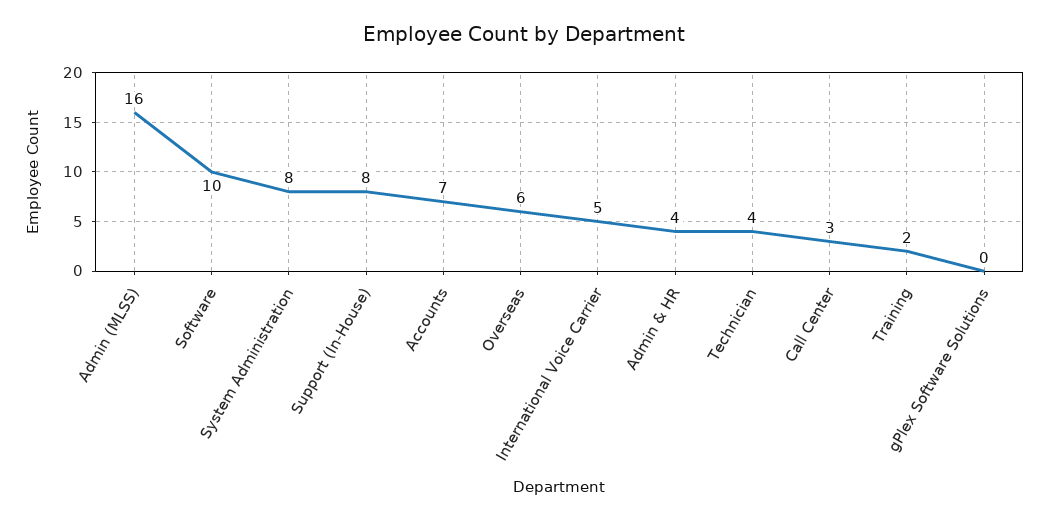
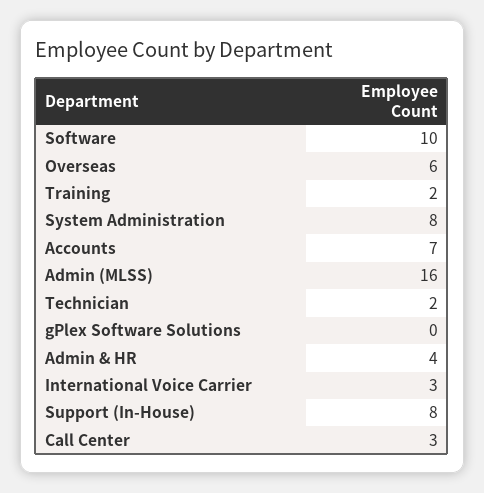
International Voice Carrier: 5 -> 3
Technician: 4 -> 2

